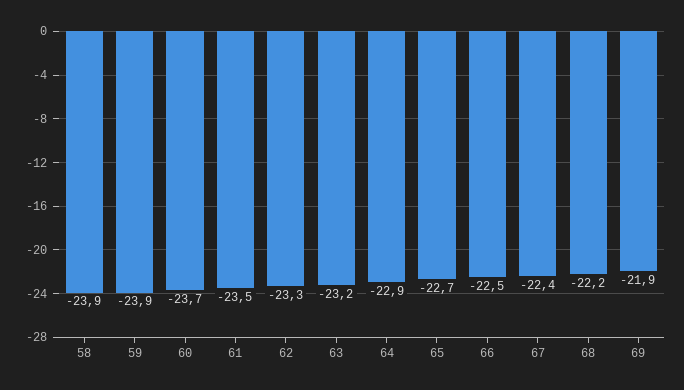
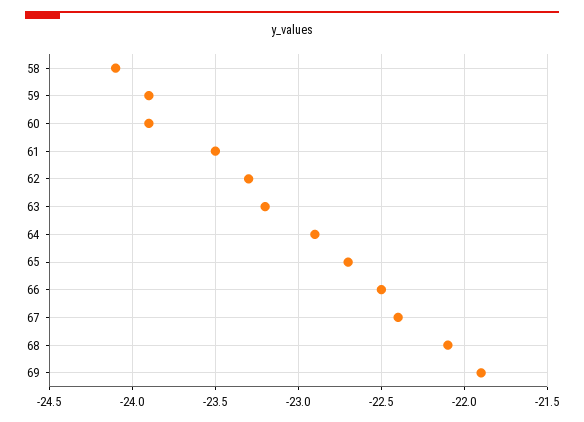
58: -23.9 -> -24.1
60: -23.7 -> -23.9
68: -22.2 -> -22.1

